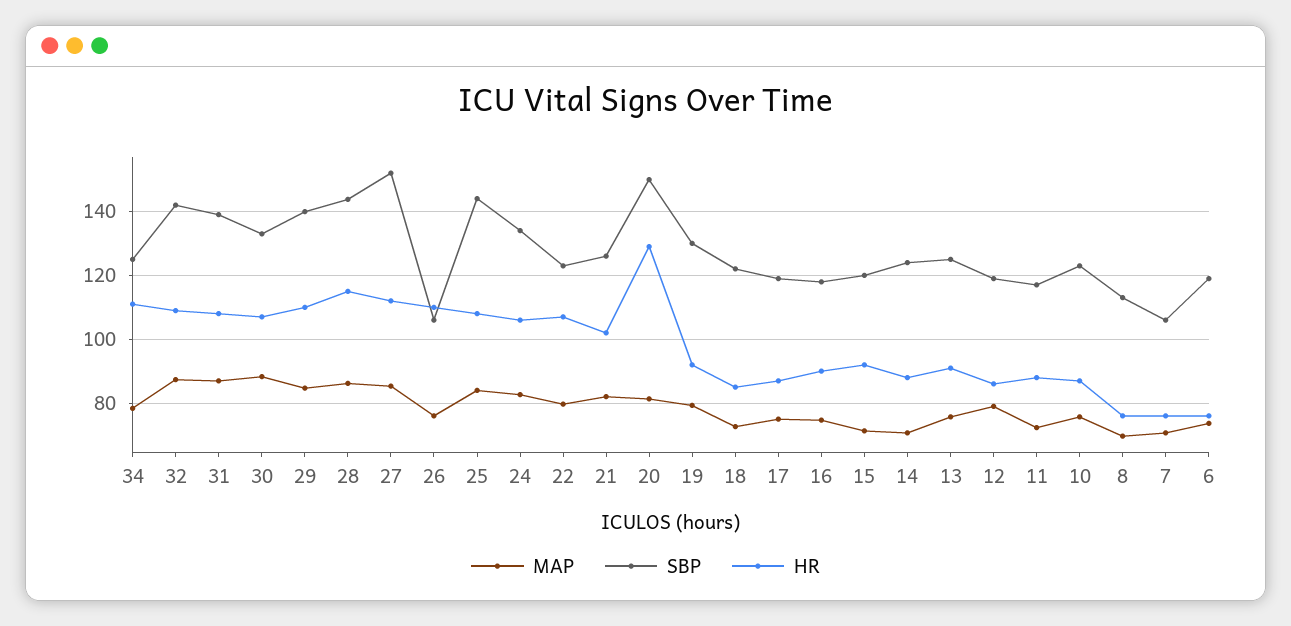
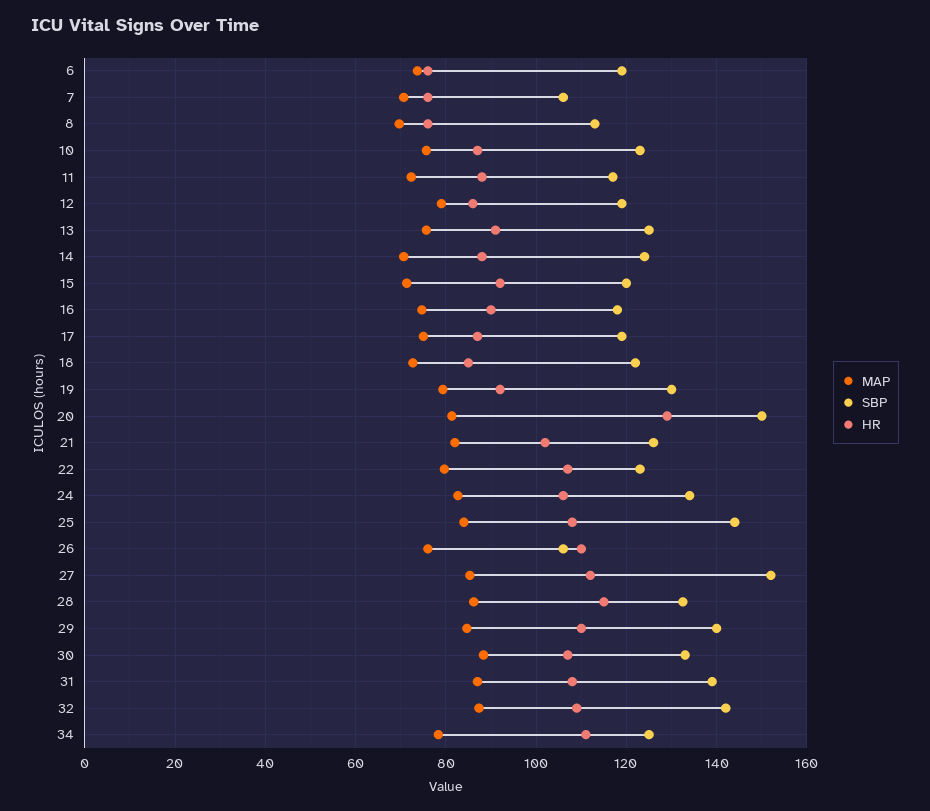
SBP, 28: 144 -> 132

